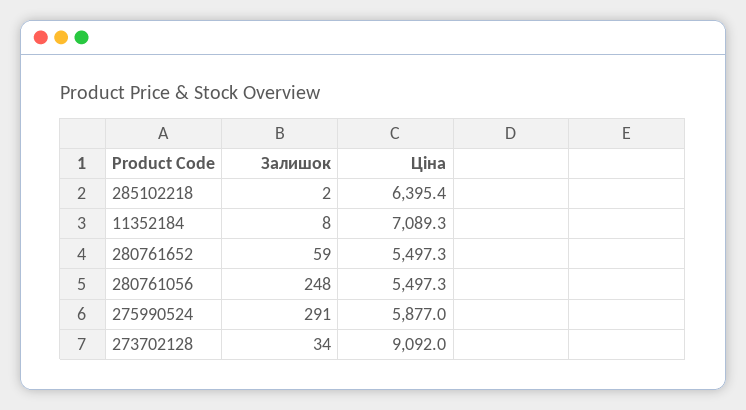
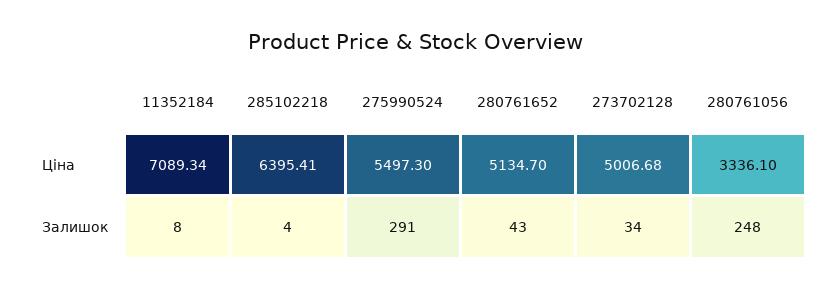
Залишок, 285102218: 2 -> 4
Залишок, 280761652: 59 -> 43
Ціна, 280761652: 5497.3 -> 5134.7
Ціна, 280761056: 5497.3 -> 3336.1
Ціна, 275990524: 5877 -> 5497.3
Ціна, 273702128: 9092 -> 5006.68

